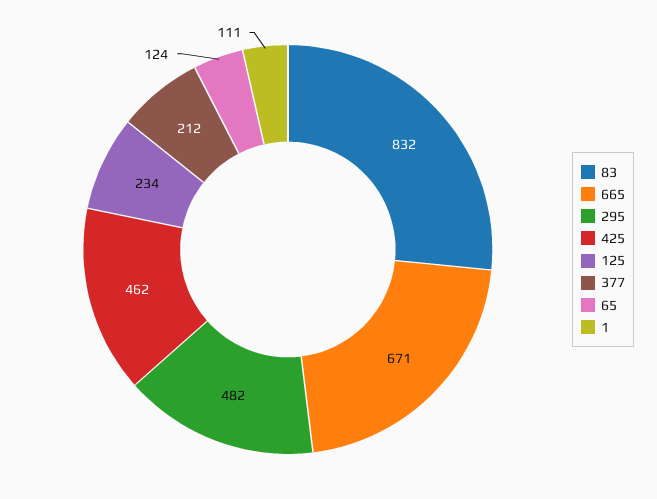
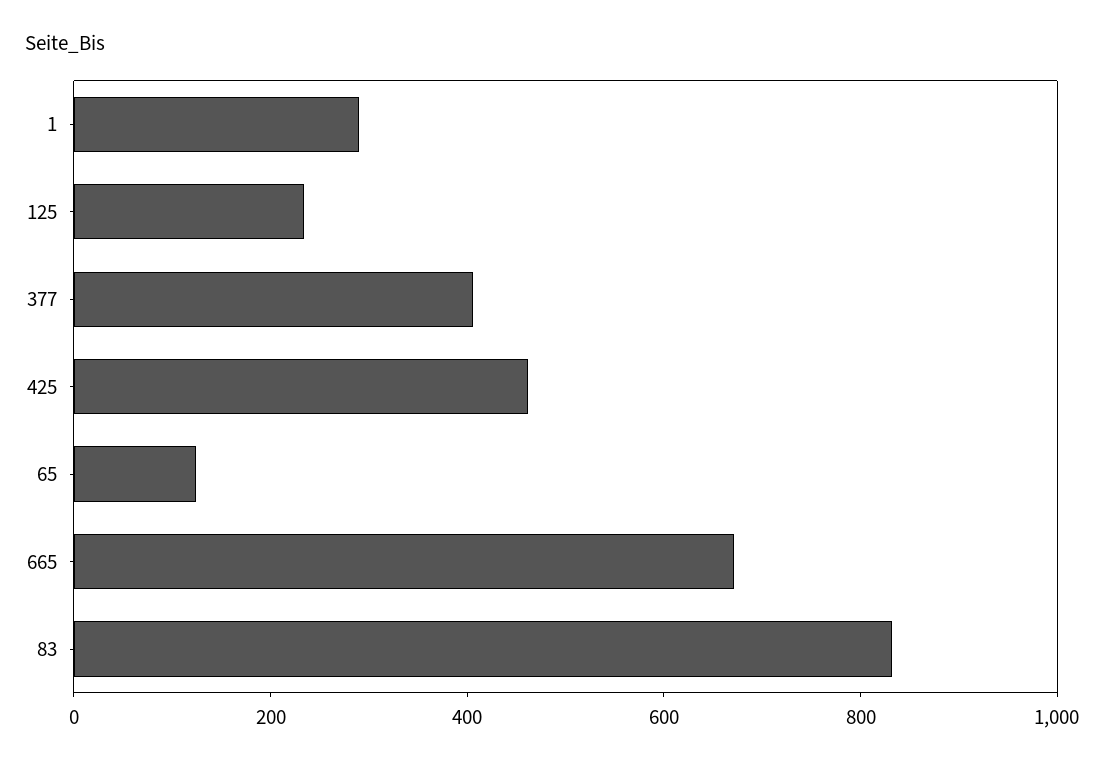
295: 482 -> none
377: 212 -> 400
1: 111 -> 300

